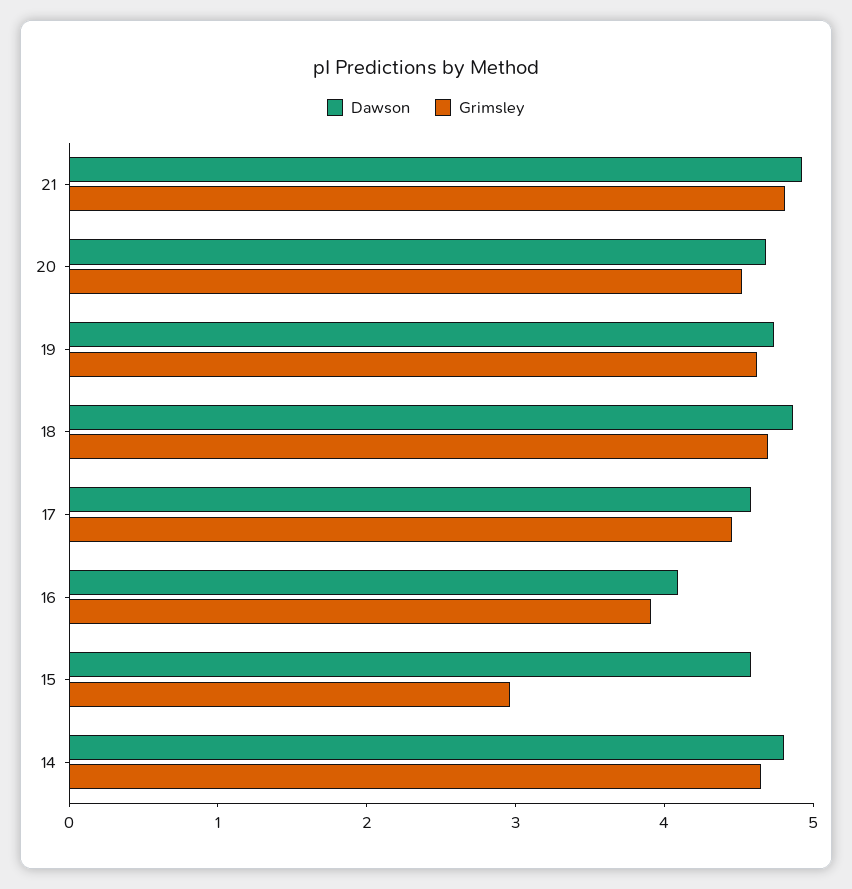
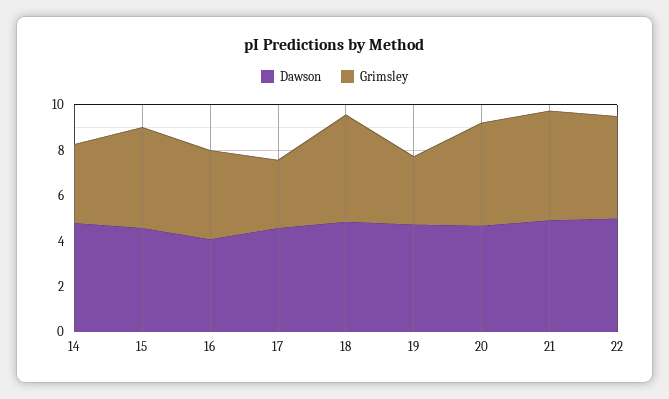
Grimsley, 19: 4.6 -> 3
Grimsley, 17: 4.4 -> 3
Grimsley, 15: 3 -> 4.5
Grimsley, 14: 4.6 -> 3.5
Dawson, 22: none -> 5
Grimsley, 22: none -> 4.5

